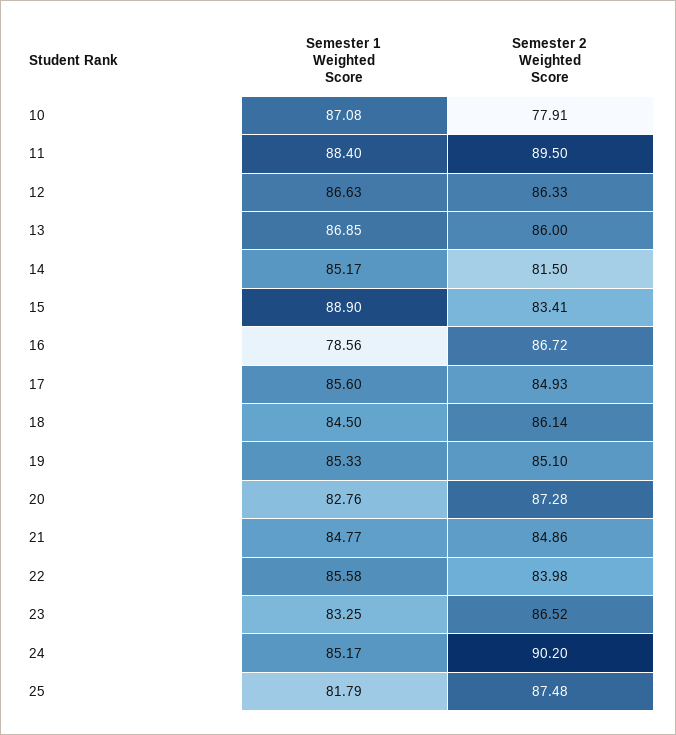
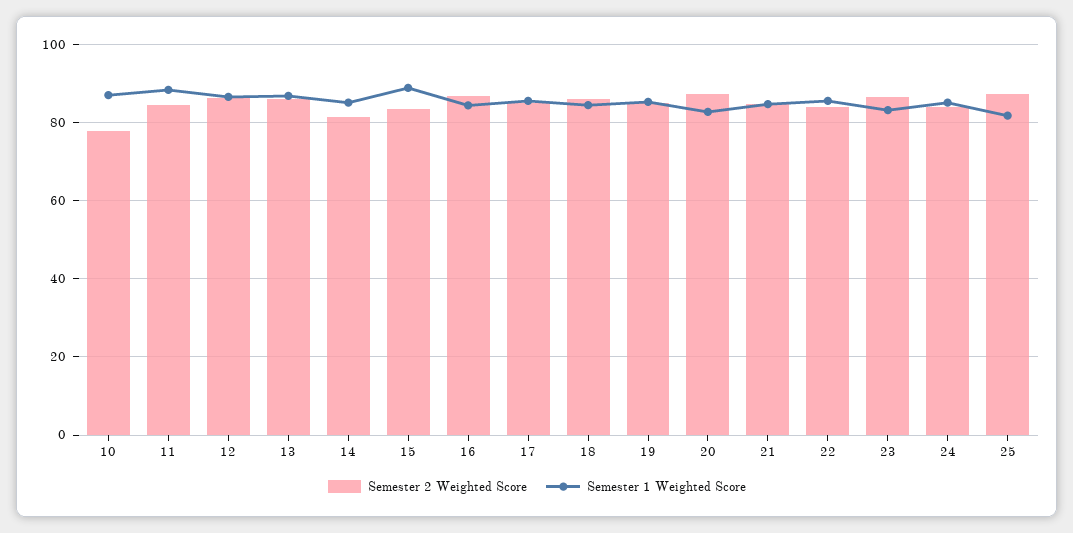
Semester 2 Weighted Score, 11: 89.5 -> 84
Semester 1 Weighted Score, 16: 78.56 -> 84
Semester 2 Weighted Score, 24: 90.2 -> 84

